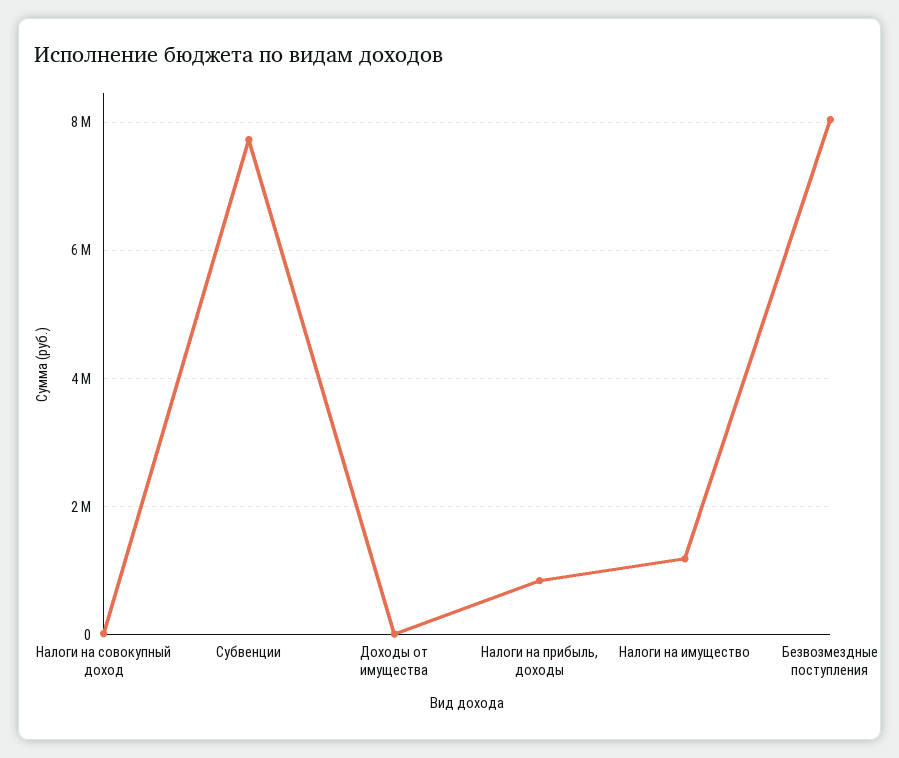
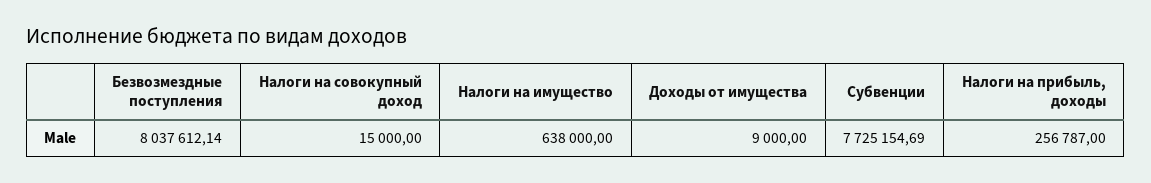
Налоги на прибыль, доходы: 800000 -> 256787
Налоги на имущество: 1200000 -> 638000

